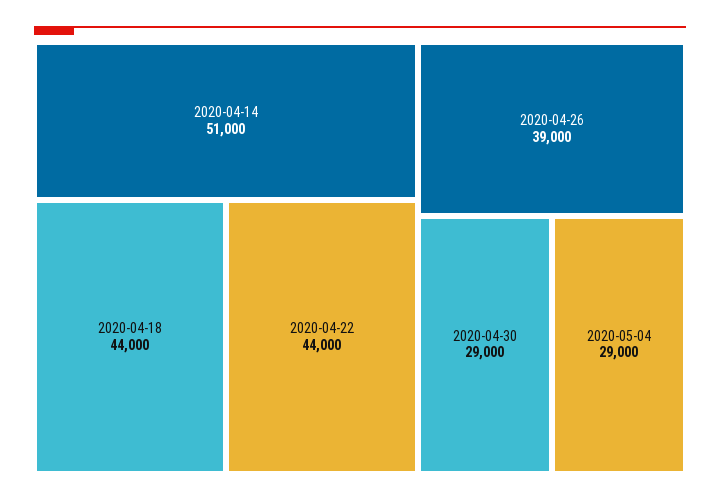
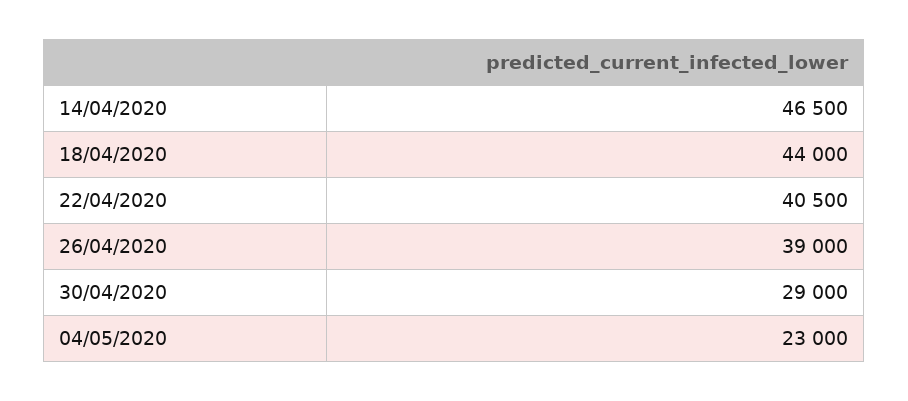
2020-04-14: 51000 -> 46500
2020-04-22: 44000 -> 40500
2020-05-04: 29000 -> 23000

